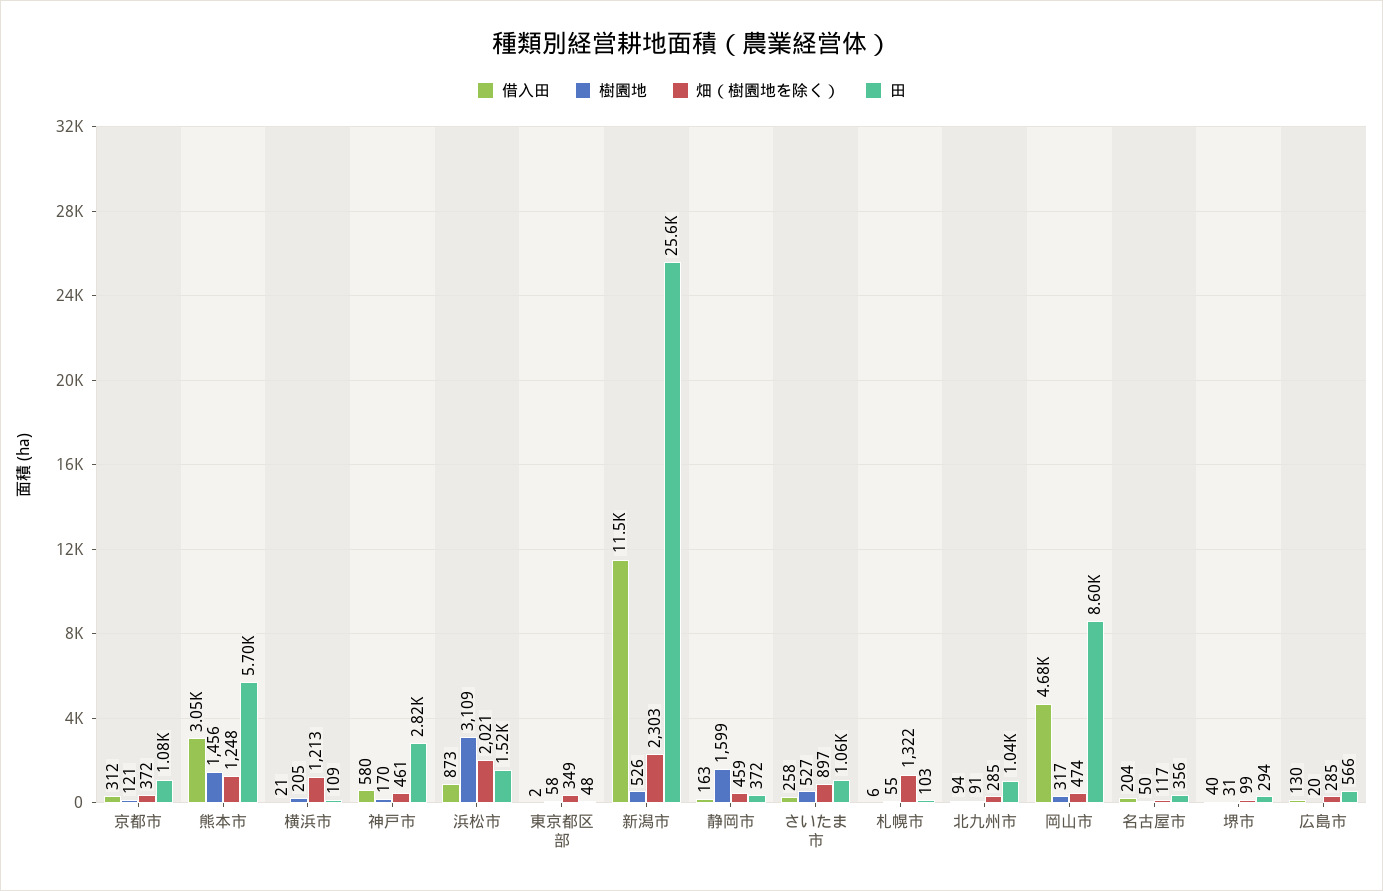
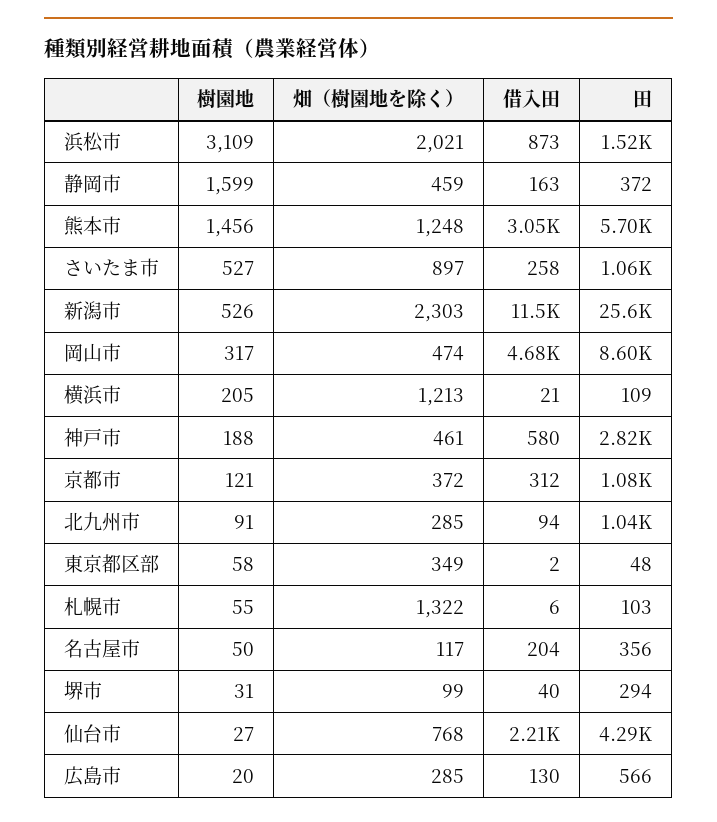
樹園地, 神戸市: 170 -> 188
樹園地, 仙台市: none -> 27
畑（樹園地を除く）, 仙台市: none -> 768
借入田, 仙台市: none -> 2210
田, 仙台市: none -> 4290

